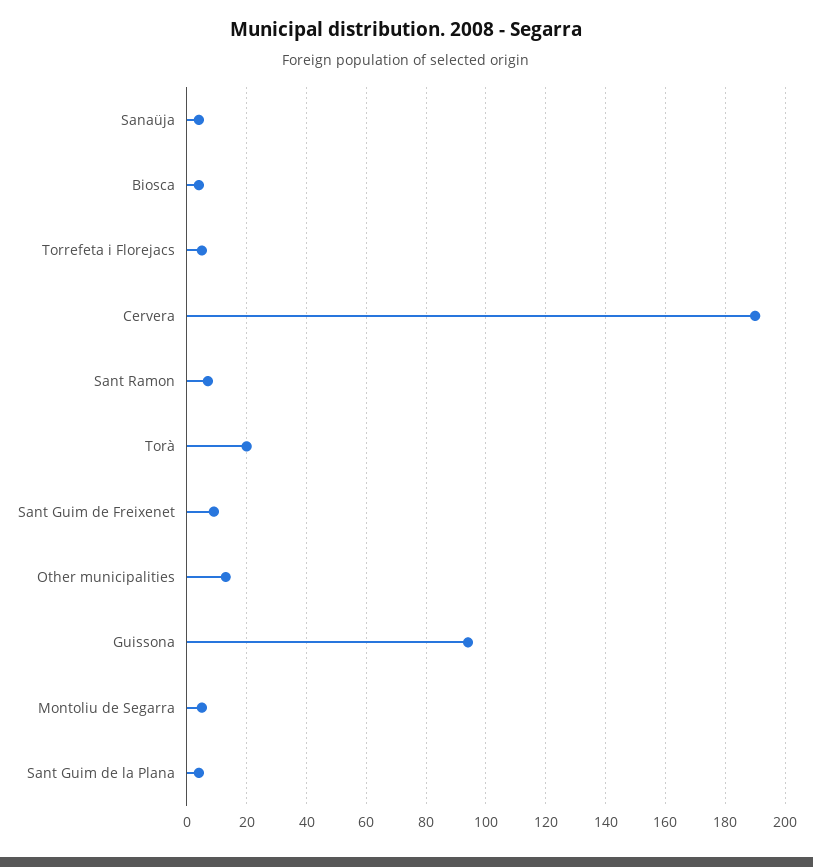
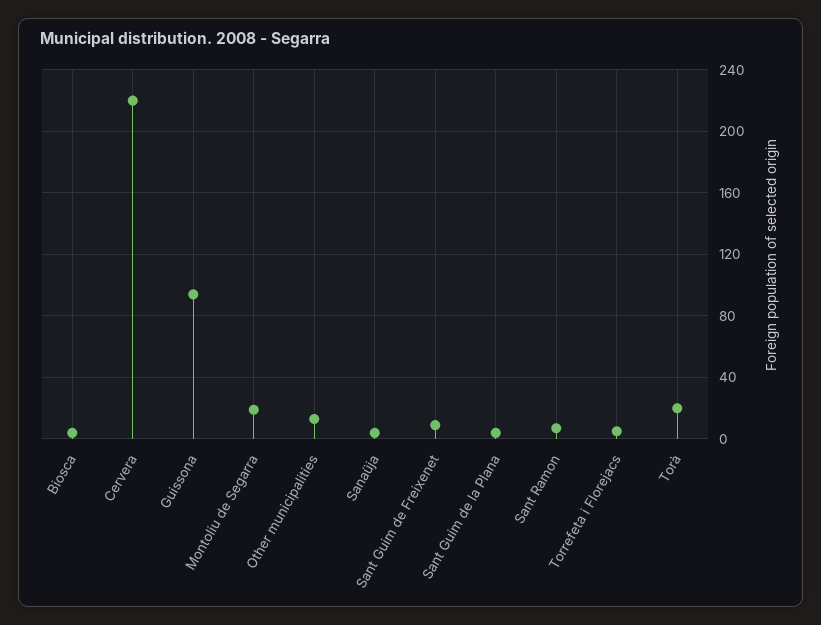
Cervera: 190 -> 220
Montoliu de Segarra: 5 -> 20

